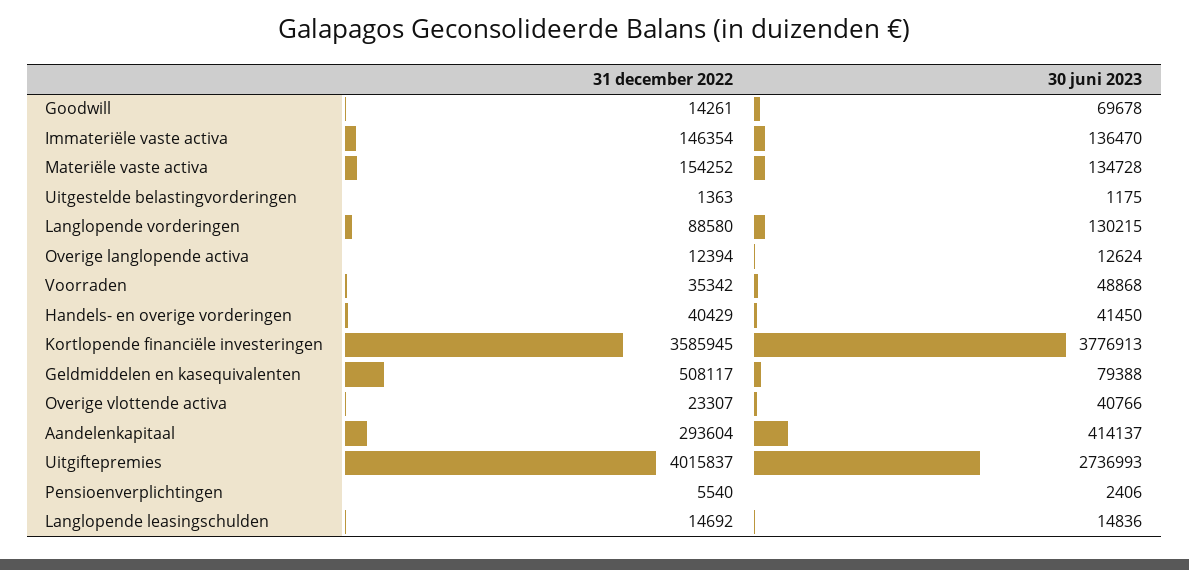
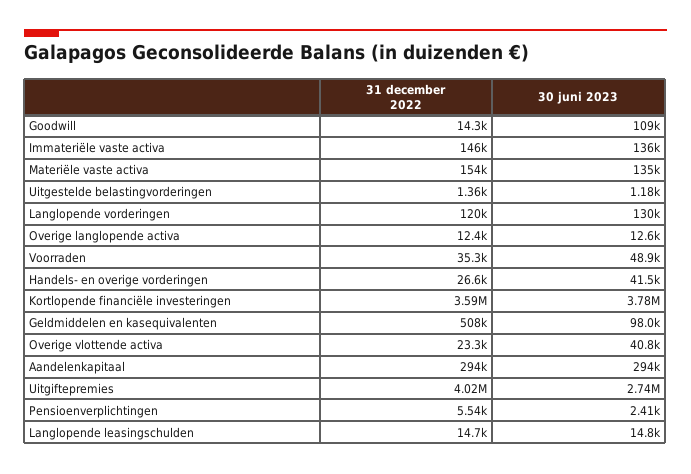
30 juni 2023, Goodwill: 69678 -> 109000
31 december 2022, Langlopende vorderingen: 88580 -> 120000
31 december 2022, Handels- en overige vorderingen: 40429 -> 26600
30 juni 2023, Geldmiddelen en kasequivalenten: 79388 -> 98000
30 juni 2023, Aandelenkapitaal: 414137 -> 294000

